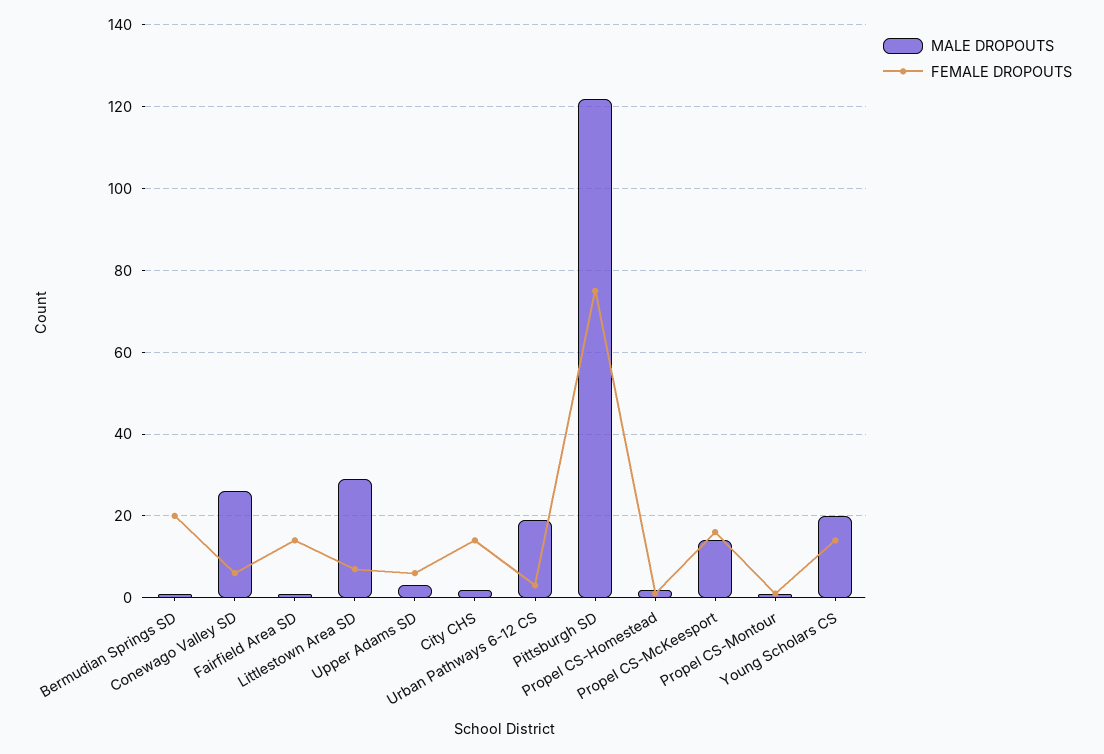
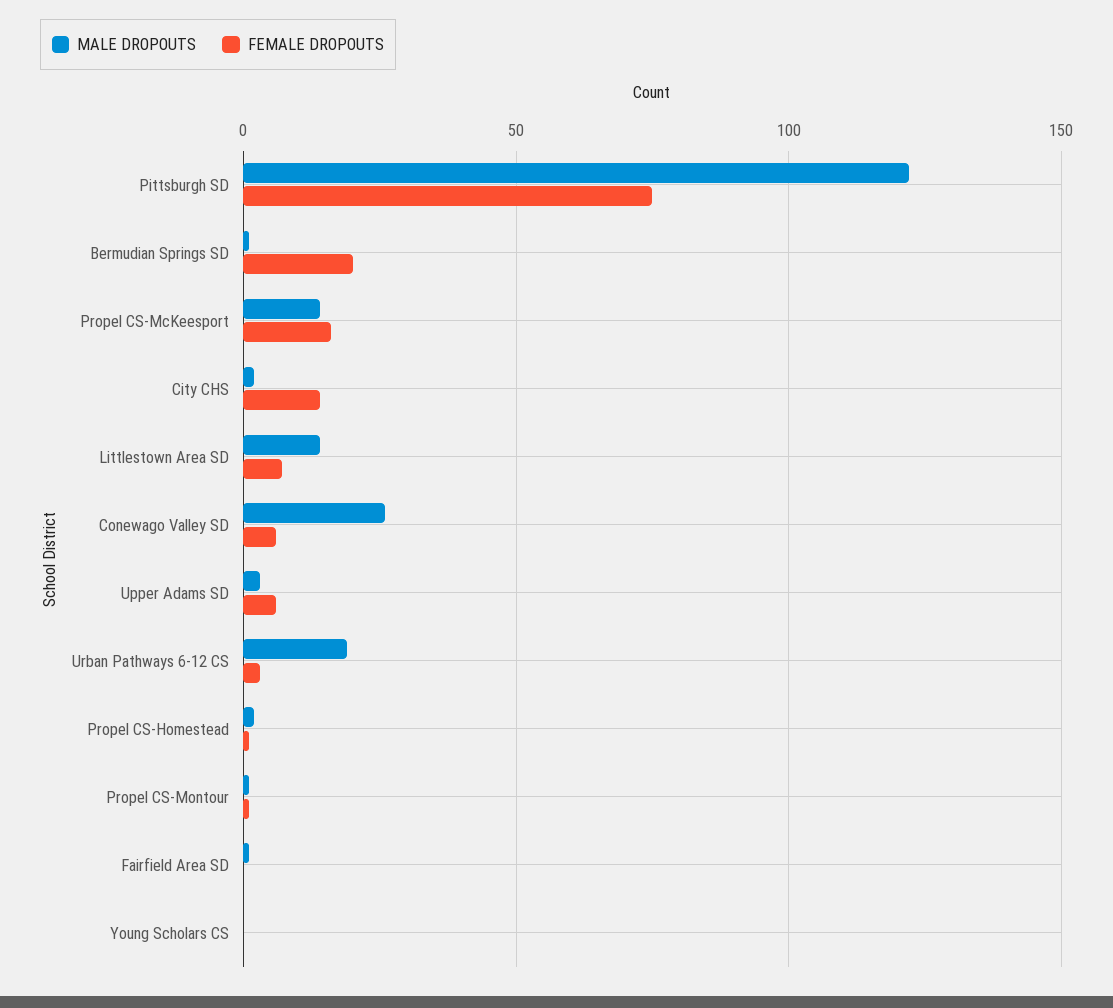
FEMALE DROPOUTS, Fairfield Area SD: 15 -> 0
MALE DROPOUTS, Littlestown Area SD: 30 -> 15
MALE DROPOUTS, Young Scholars CS: 20 -> 0
FEMALE DROPOUTS, Young Scholars CS: 15 -> 0

